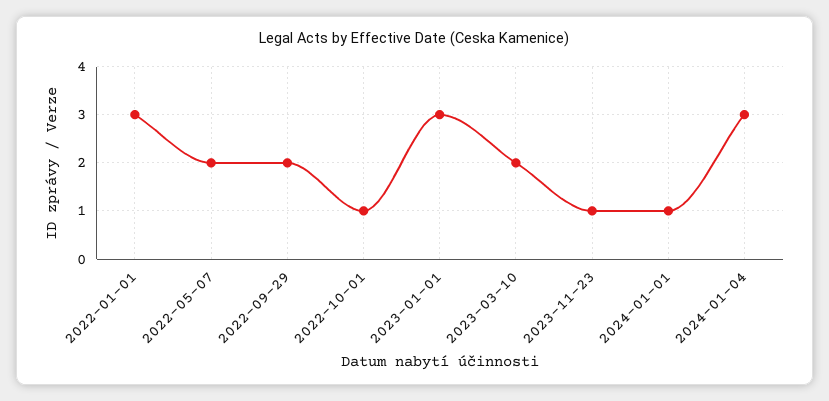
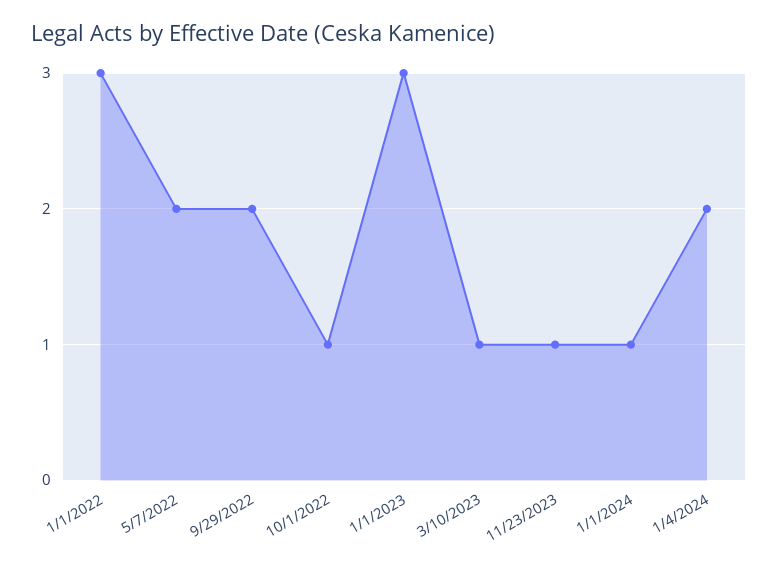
2023-03-10: 2 -> 1
2024-01-04: 3 -> 2

